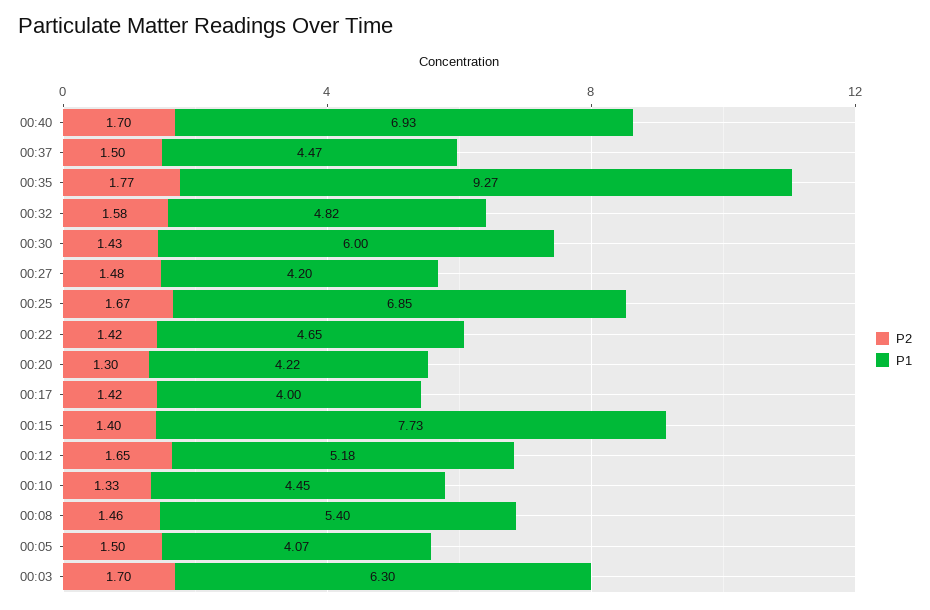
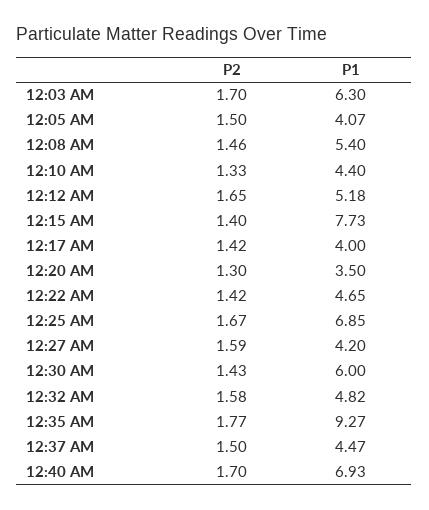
P2, 00:27: 1.48 -> 1.59
P1, 00:20: 4.22 -> 3.5
P1, 00:10: 4.45 -> 4.4

